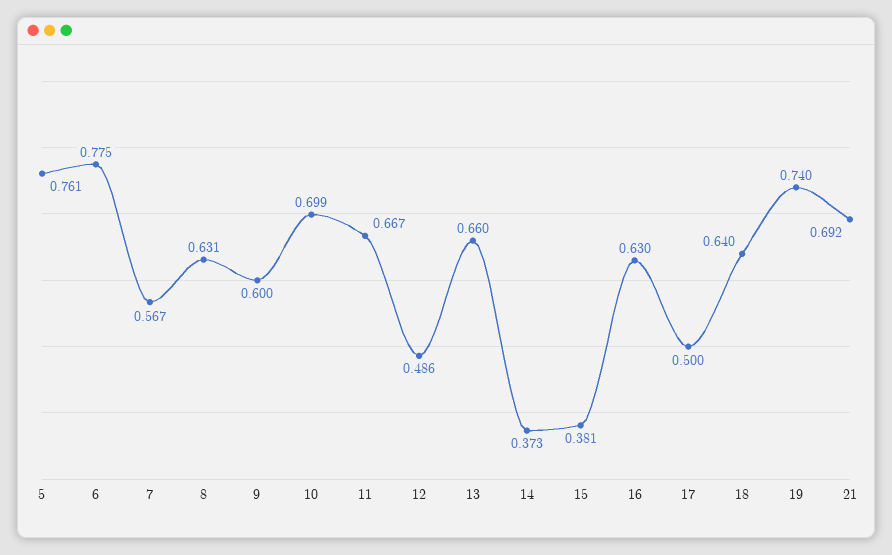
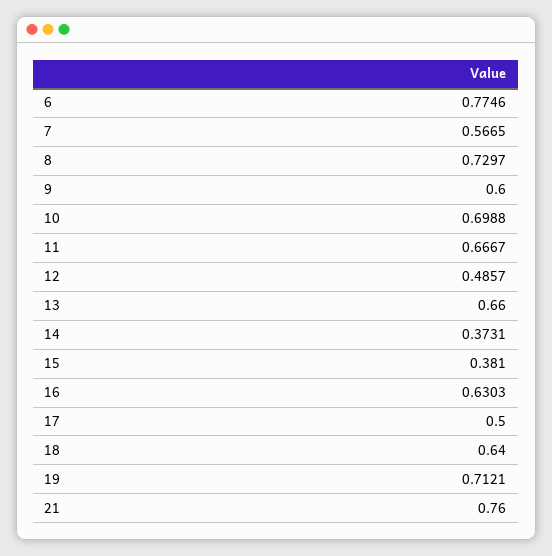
5: 0.761 -> none
8: 0.631 -> 0.7297
19: 0.74 -> 0.7121
21: 0.692 -> 0.76

